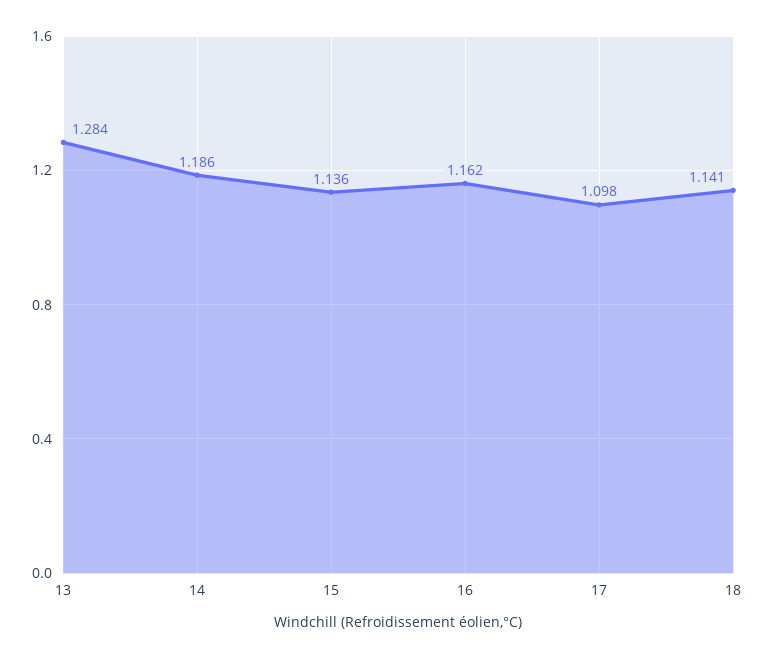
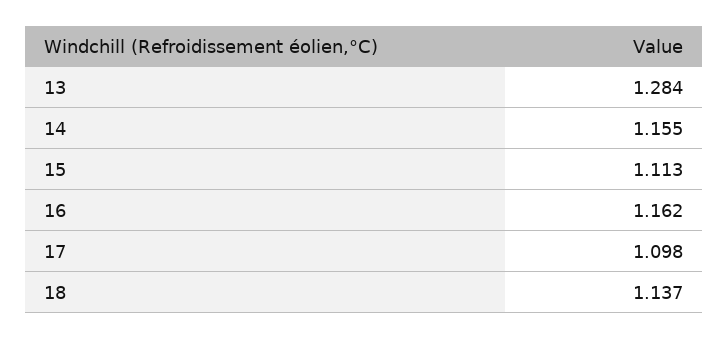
14: 1.186 -> 1.155
15: 1.136 -> 1.113
18: 1.141 -> 1.137

